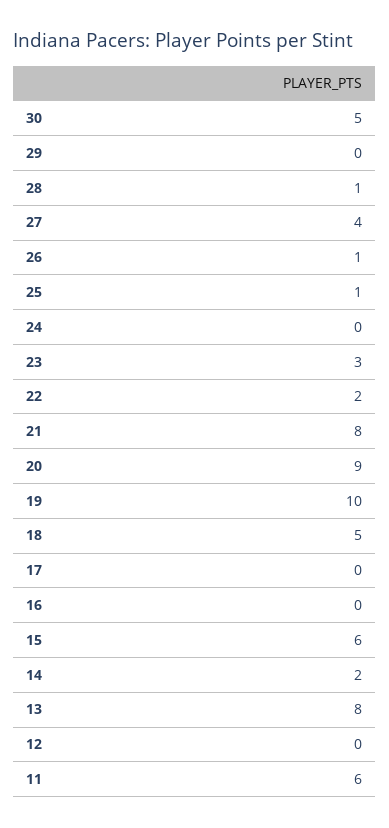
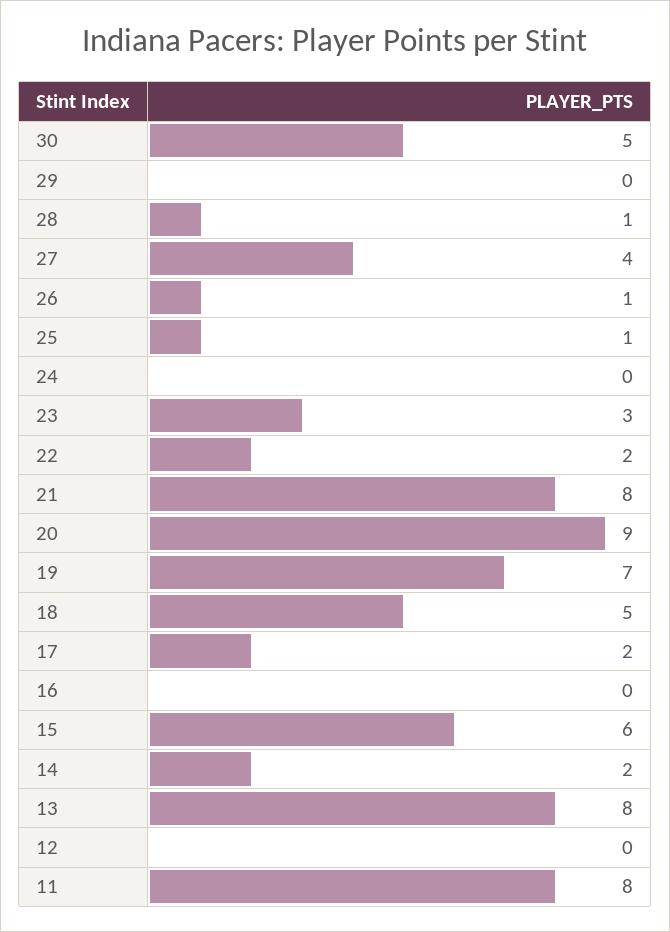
19: 10 -> 7
17: 0 -> 2
11: 6 -> 8

